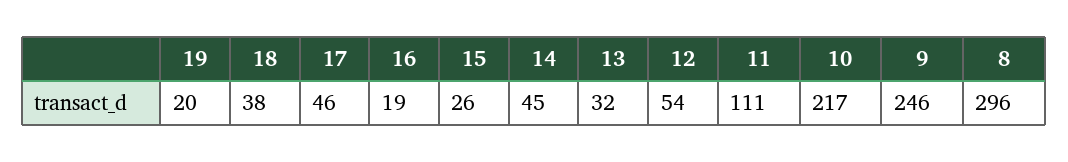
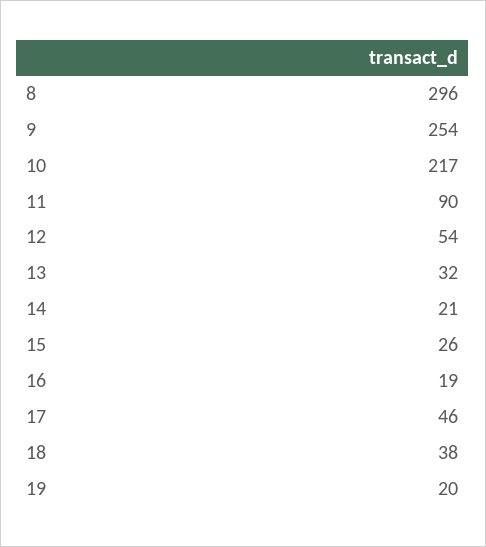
14: 45 -> 21
11: 111 -> 90
9: 246 -> 254

